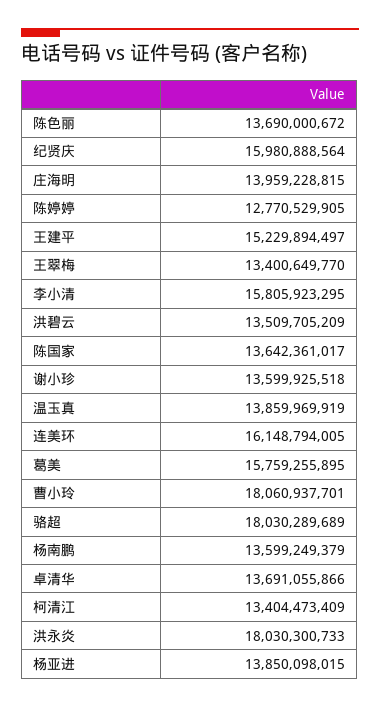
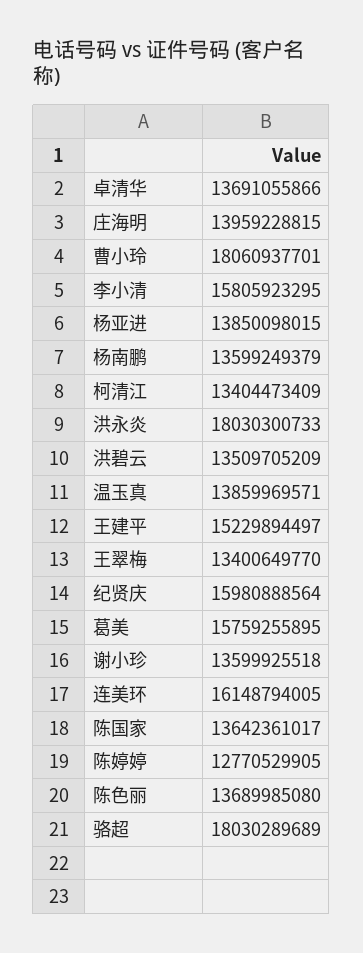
陈色丽: 13690000672 -> 13689985080
温玉真: 13859969919 -> 13859969571

